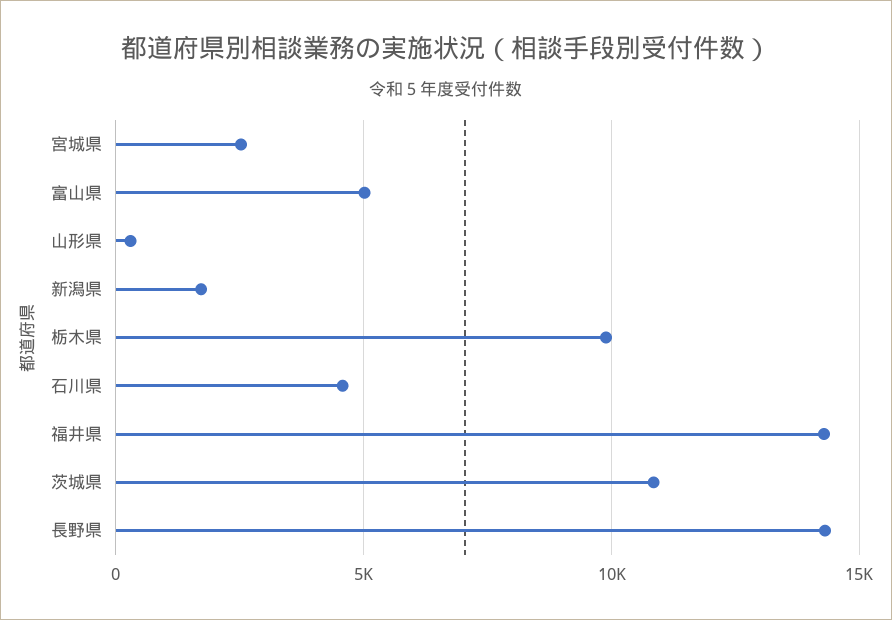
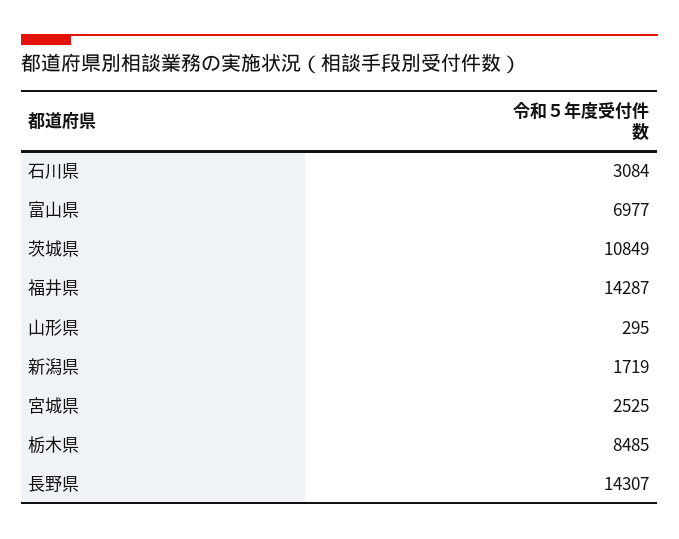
富山県: 5000 -> 6977
栃木県: 10000 -> 8485
石川県: 4500 -> 3084

